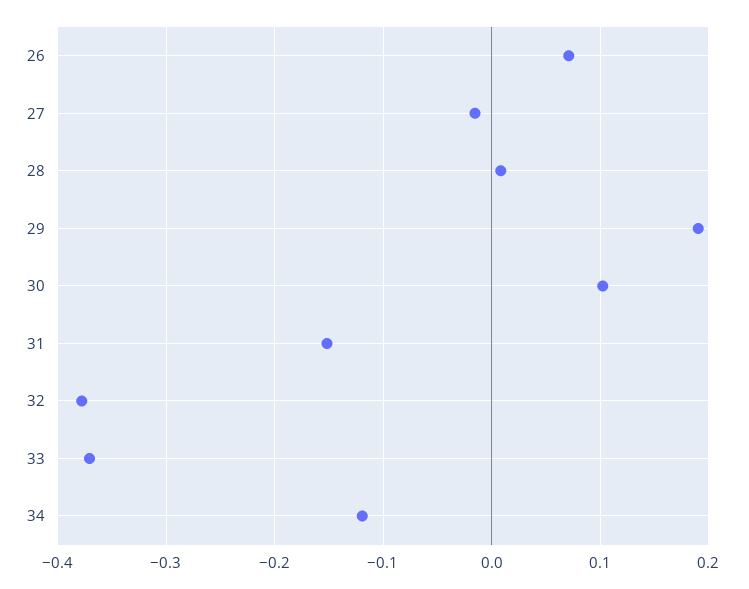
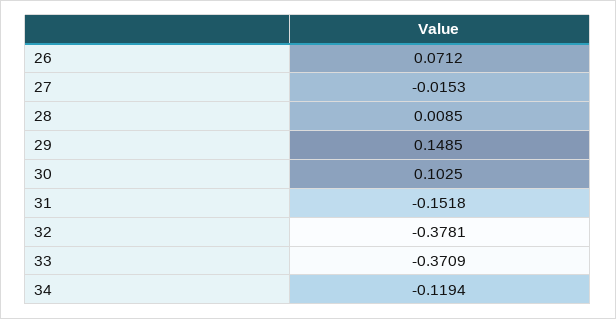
29: 0.19 -> 0.1485

